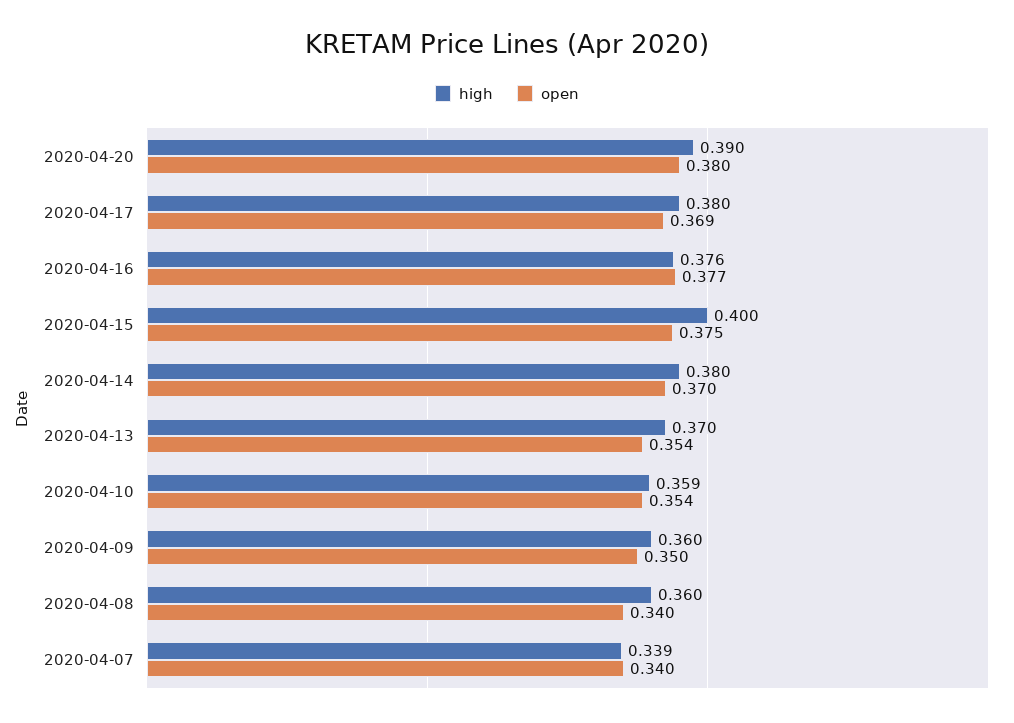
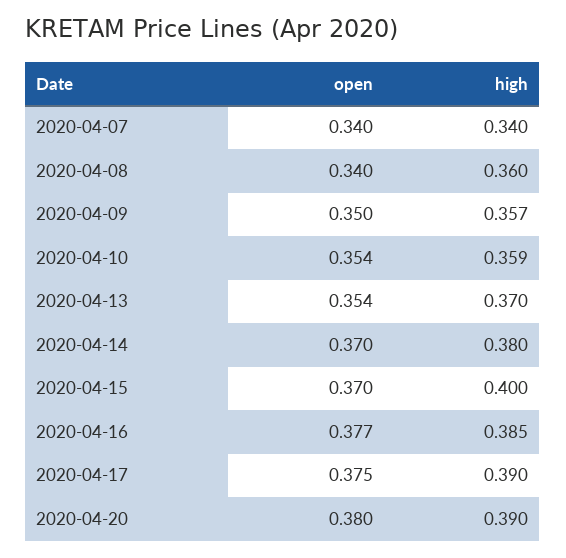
high, 2020-04-17: 0.38 -> 0.39
open, 2020-04-17: 0.369 -> 0.375
high, 2020-04-16: 0.376 -> 0.385
open, 2020-04-15: 0.375 -> 0.37
high, 2020-04-09: 0.36 -> 0.357
high, 2020-04-07: 0.339 -> 0.34

